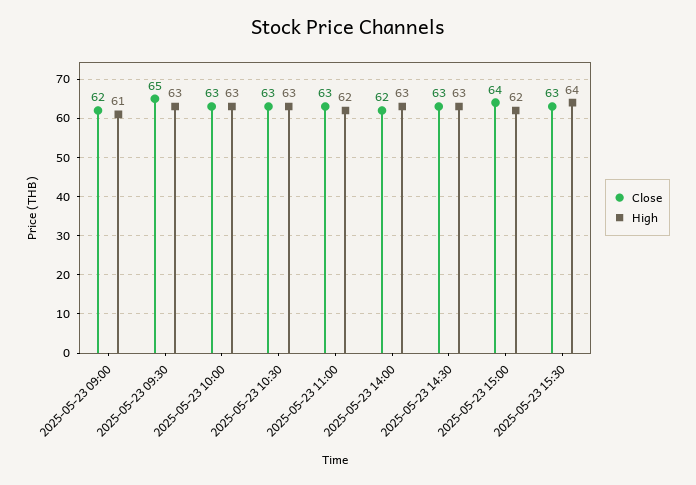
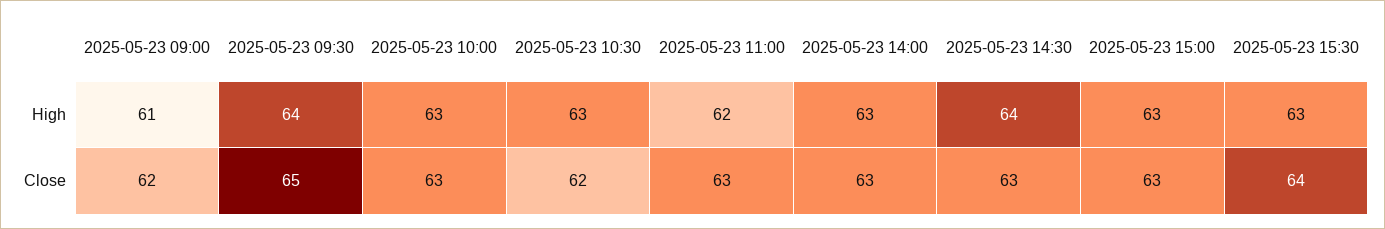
High, 2025-05-23 09:30: 63 -> 64
Close, 2025-05-23 10:30: 63 -> 62
Close, 2025-05-23 14:00: 62 -> 63
High, 2025-05-23 14:30: 63 -> 64
Close, 2025-05-23 15:00: 64 -> 63
High, 2025-05-23 15:00: 62 -> 63
Close, 2025-05-23 15:30: 63 -> 64
High, 2025-05-23 15:30: 64 -> 63

